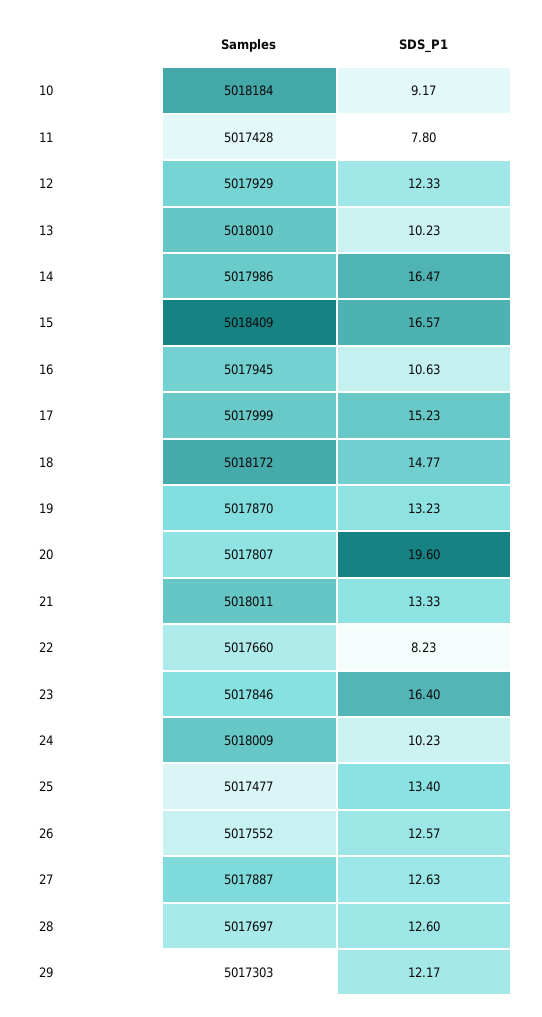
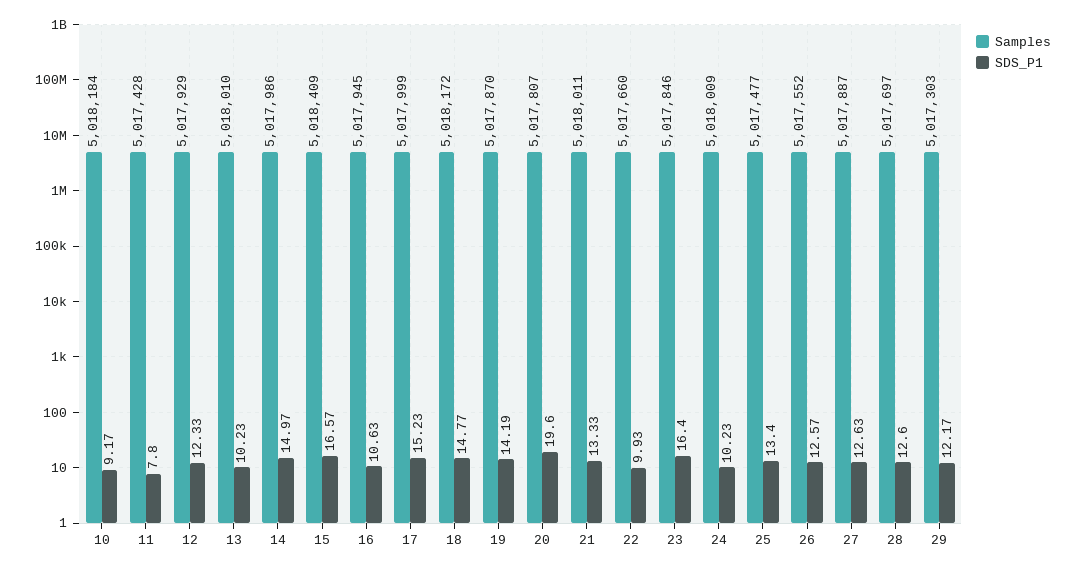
SDS_P1, 14: 16.47 -> 14.97
SDS_P1, 19: 13.23 -> 14.19
SDS_P1, 22: 8.23 -> 9.93

